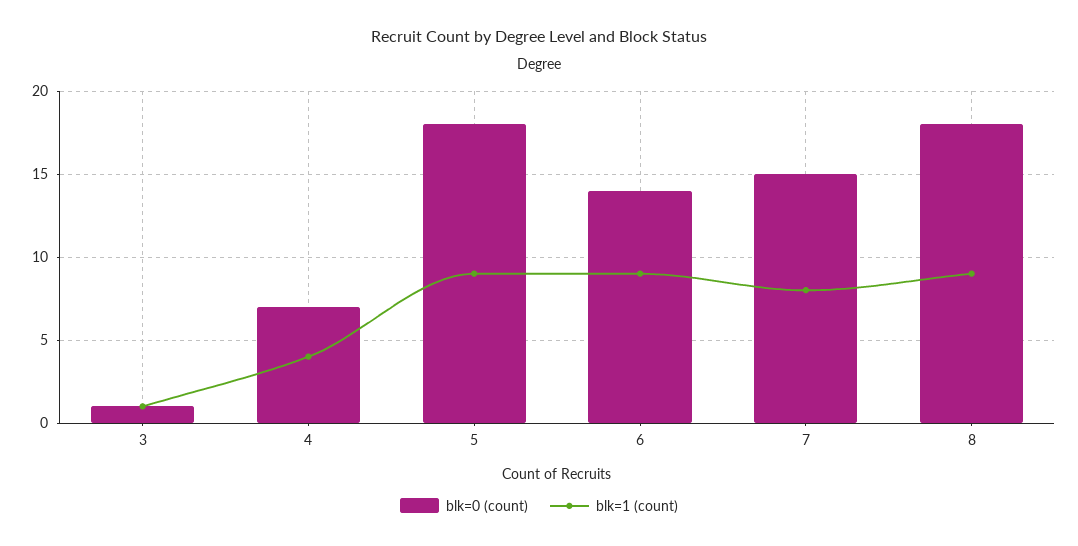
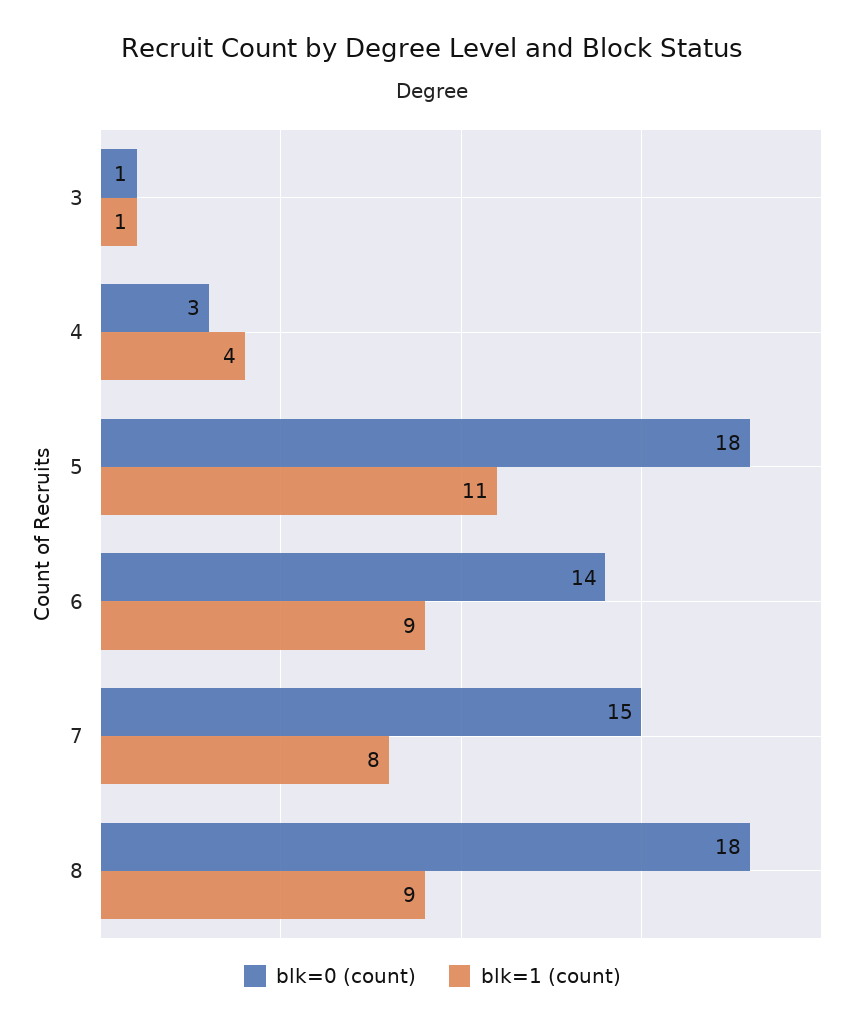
blk=0 (count), 4: 7 -> 3
blk=1 (count), 5: 9 -> 11

